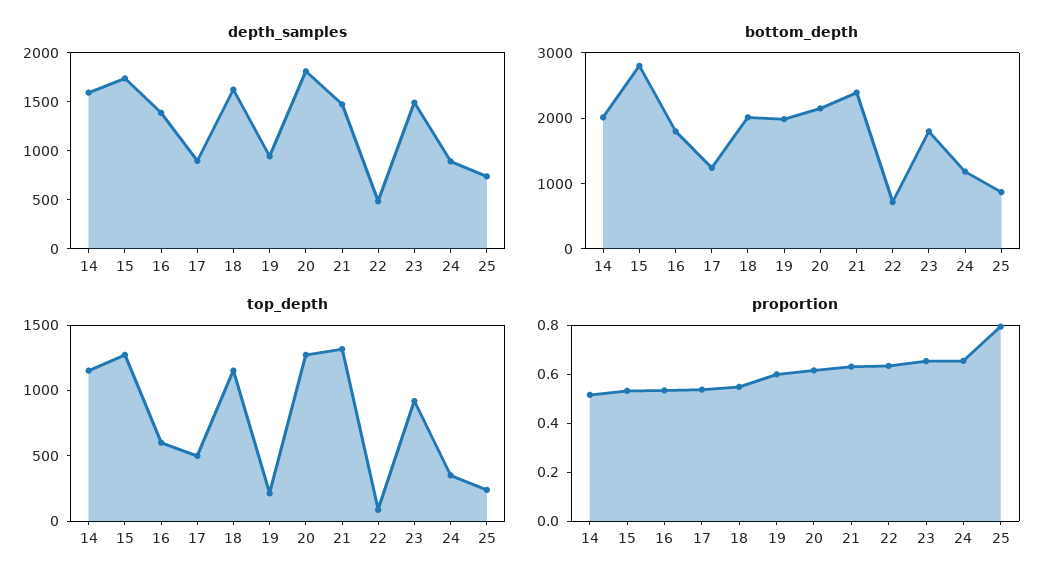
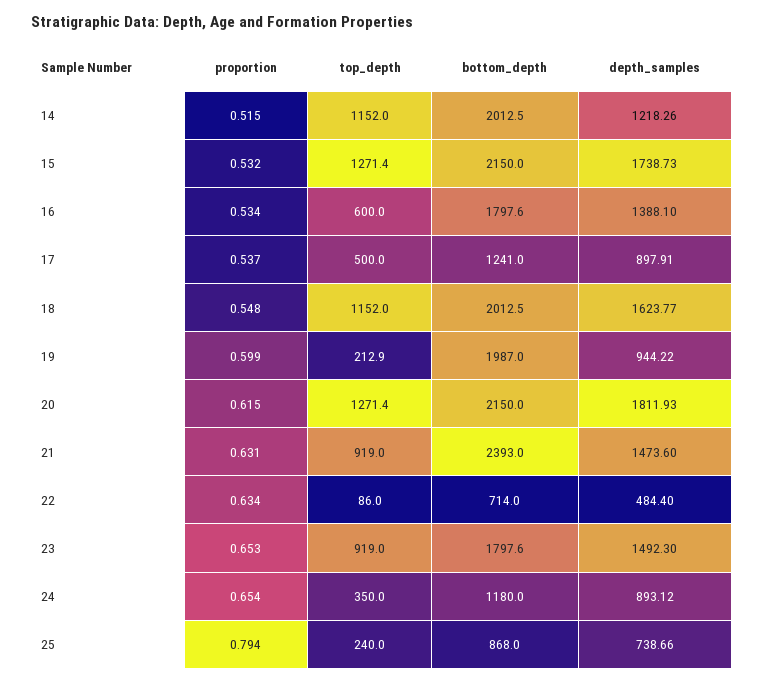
depth_samples, 14: 1600 -> 1218.26
bottom_depth, 15: 2800 -> 2150
top_depth, 21: 1300 -> 919

